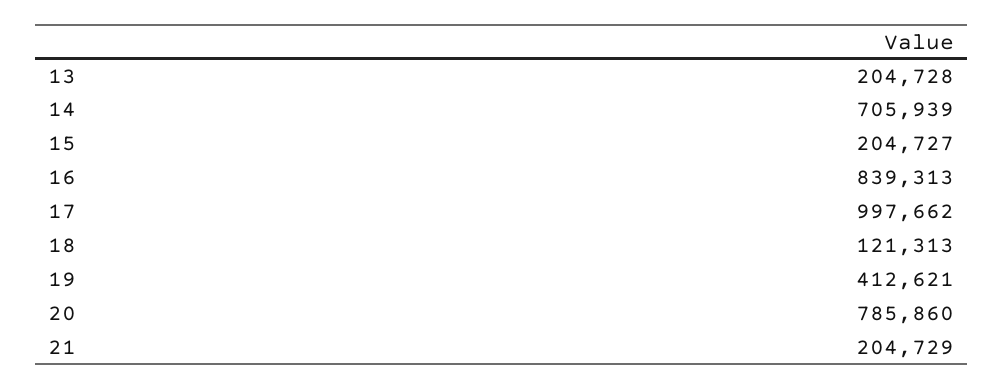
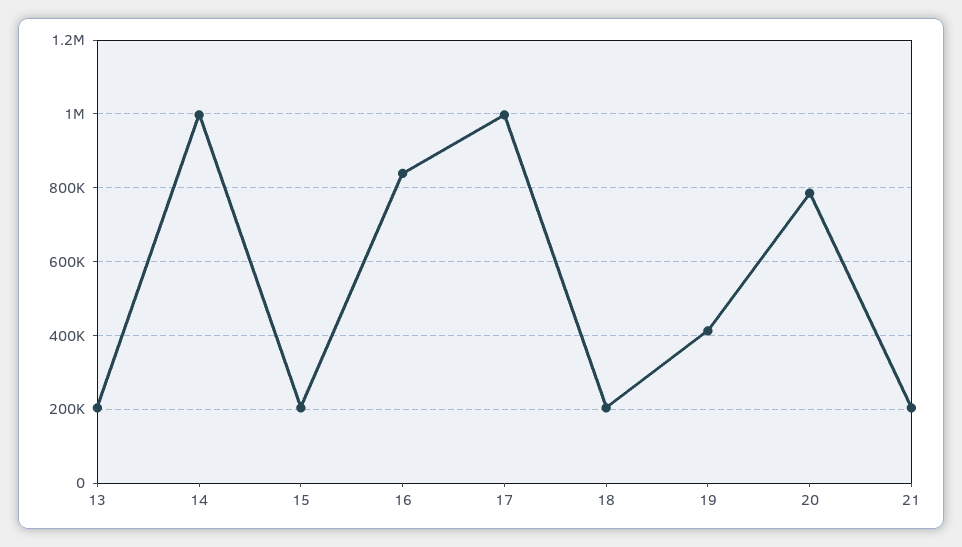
14: 705939 -> 1000000
18: 121313 -> 200000

